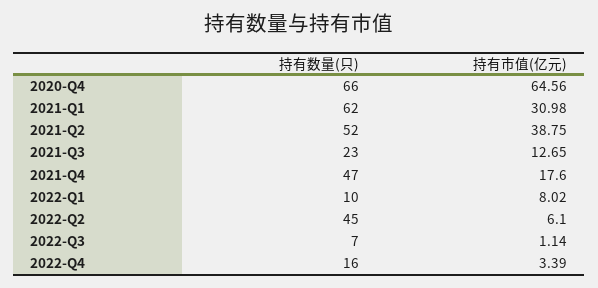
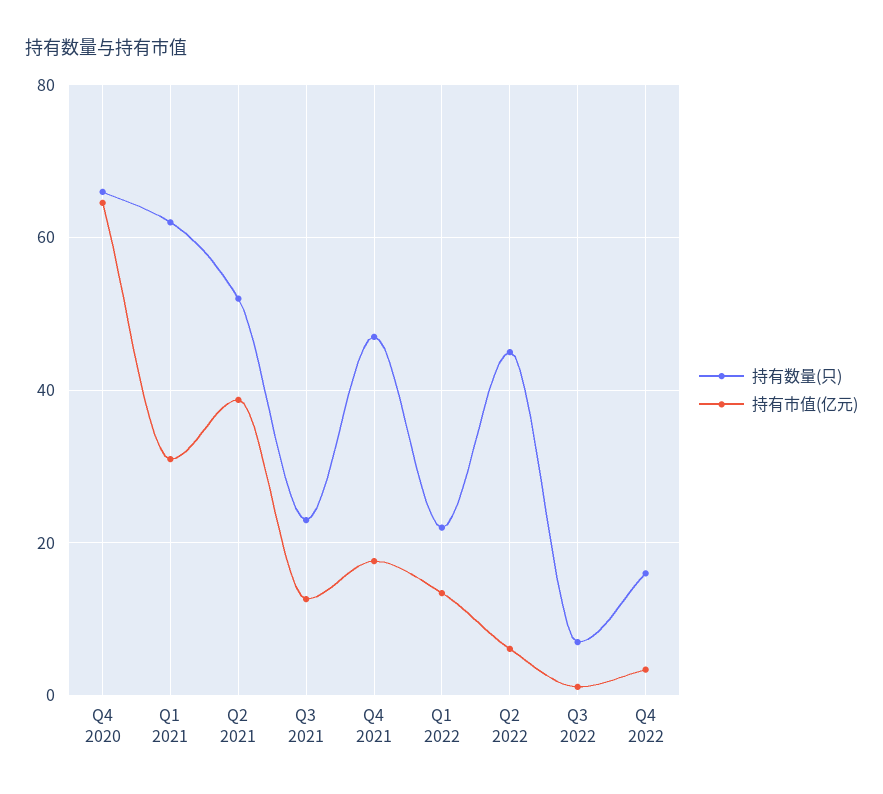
持有数量(只), 2022-Q1: 10 -> 22
持有市值(亿元), 2022-Q1: 8.02 -> 14

